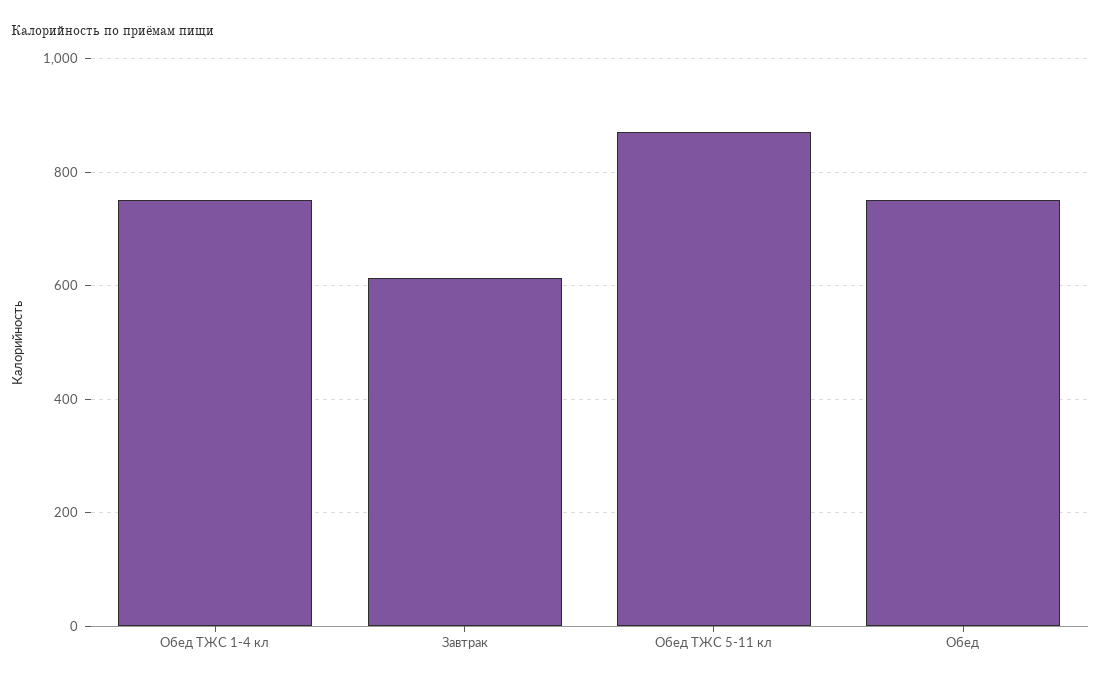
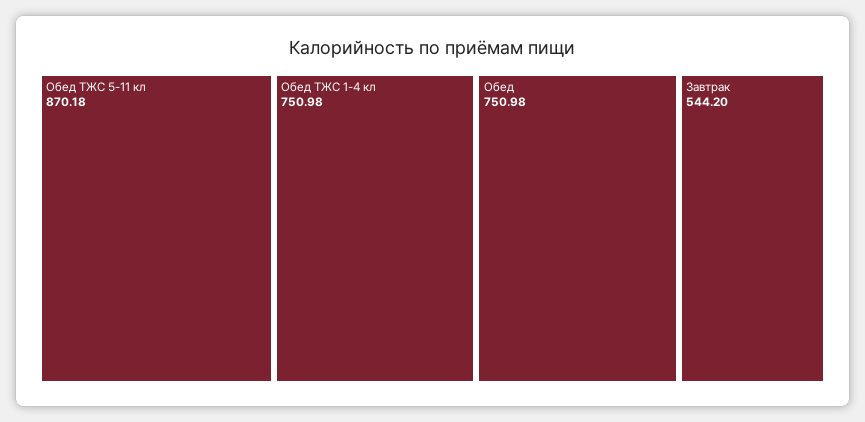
Завтрак: 620 -> 544.2

